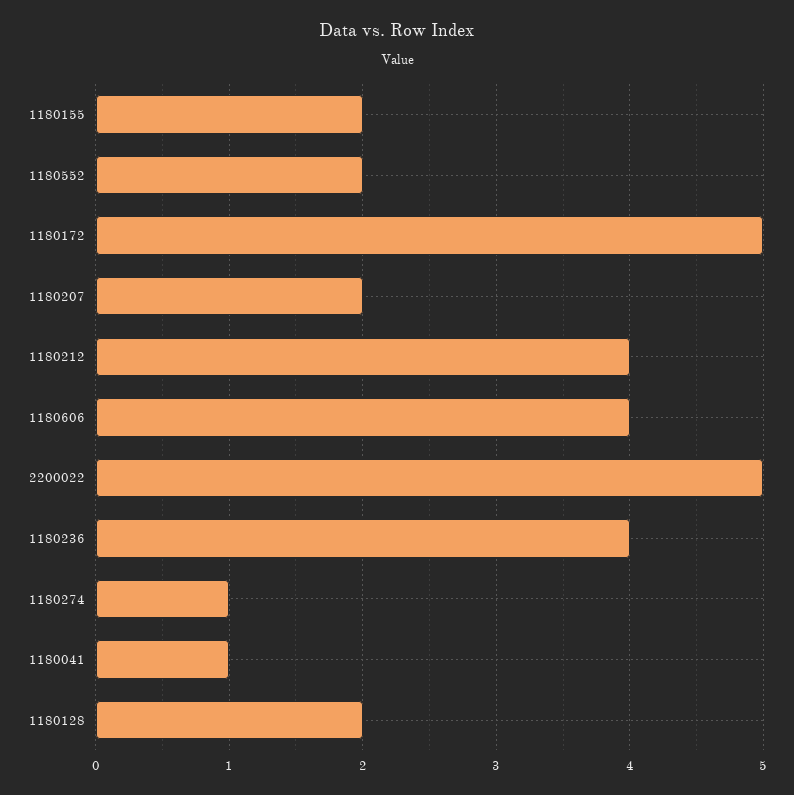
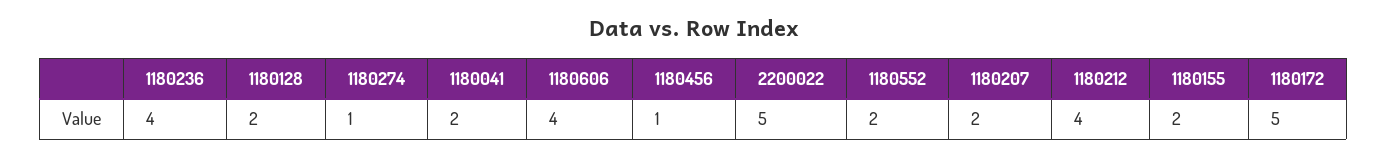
1180041: 1 -> 2
1180456: none -> 1

